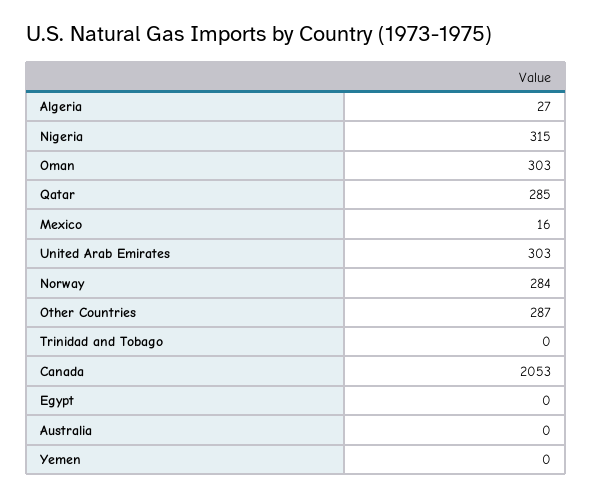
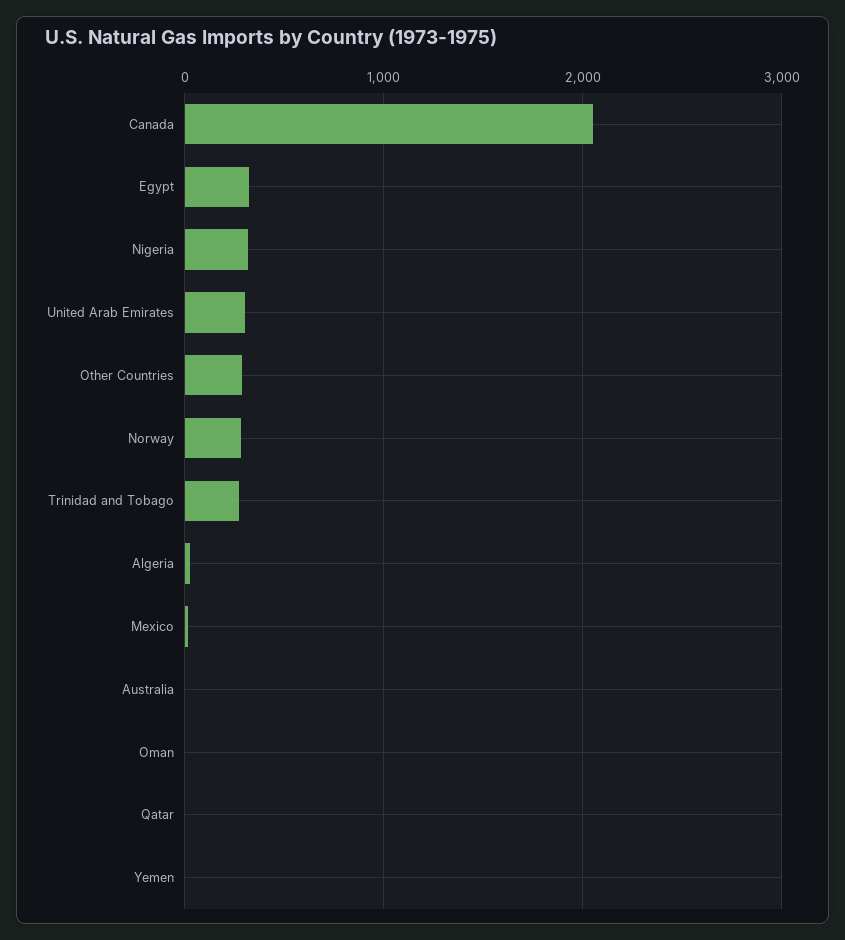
Oman: 303 -> 0
Qatar: 285 -> 0
Trinidad and Tobago: 0 -> 300
Egypt: 0 -> 300

